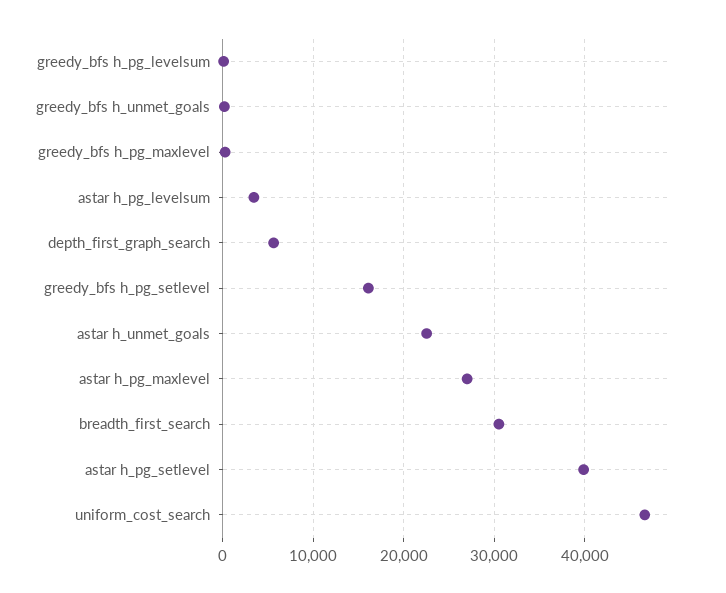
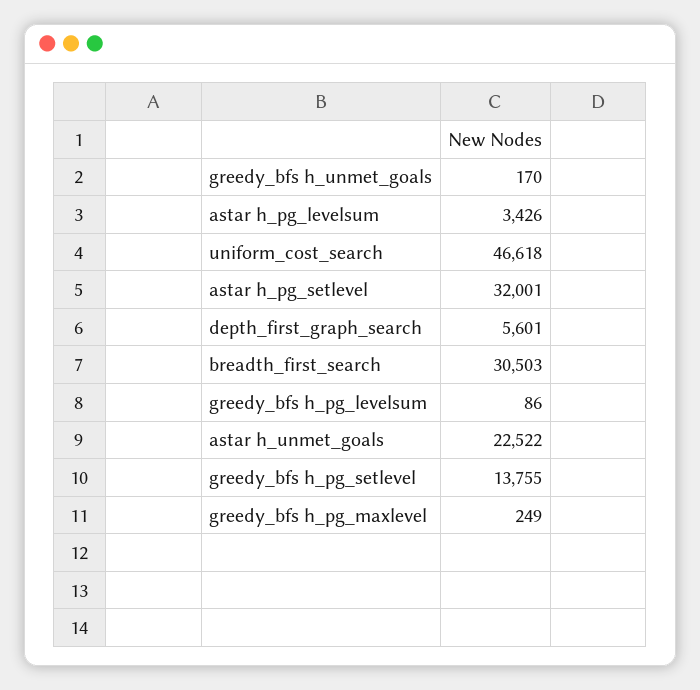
greedy_bfs h_pg_setlevel: 16000 -> 13755
astar h_pg_maxlevel: 27000 -> none
astar h_pg_setlevel: 40000 -> 32001

